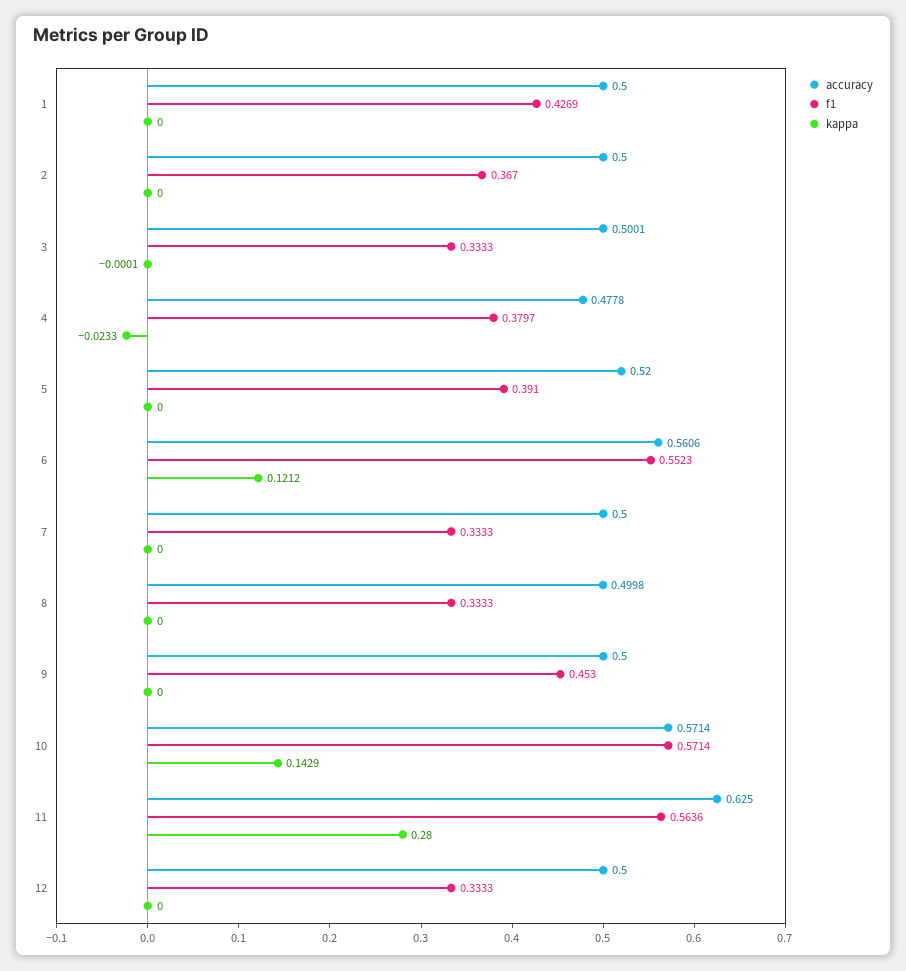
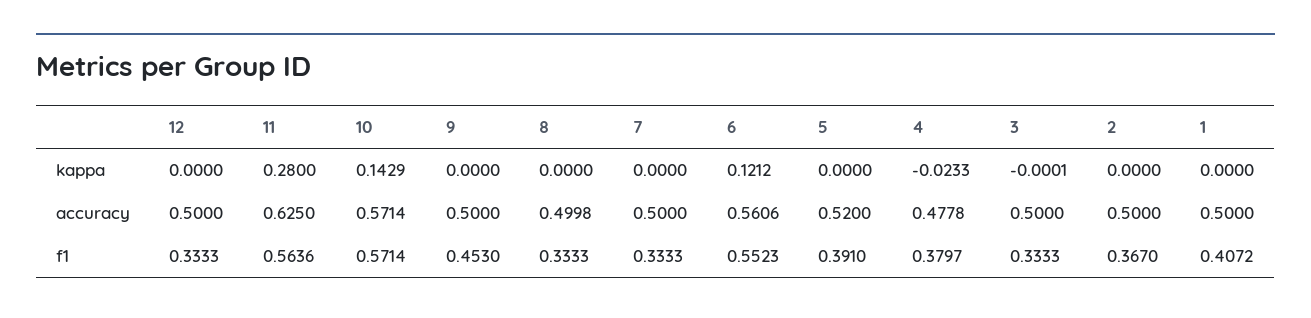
f1, 1: 0.4269 -> 0.4072
accuracy, 3: 0.5001 -> 0.5

